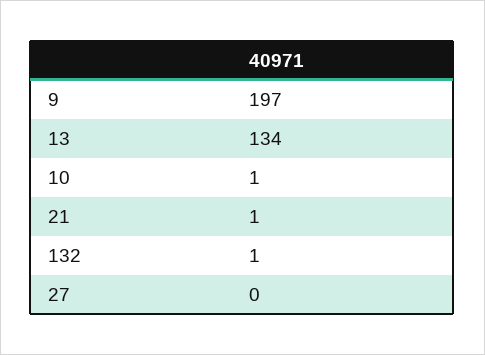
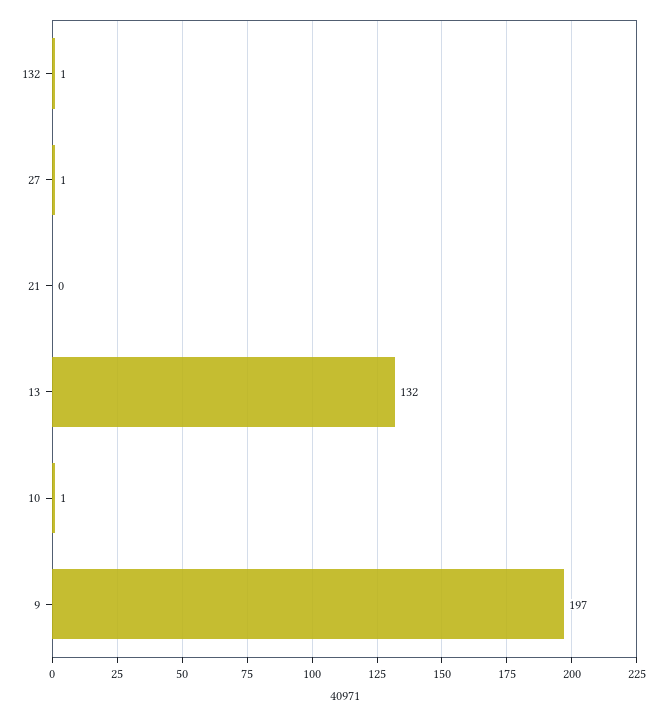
13: 134 -> 132
21: 1 -> 0
27: 0 -> 1

